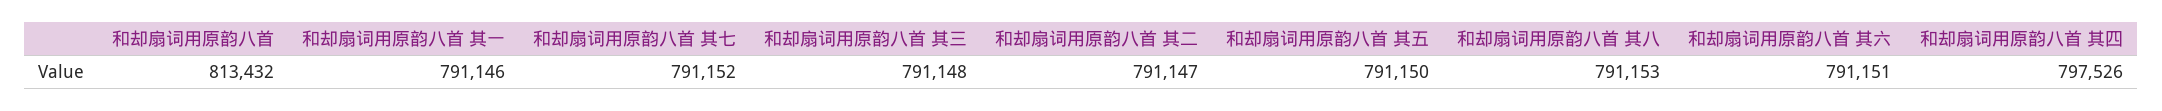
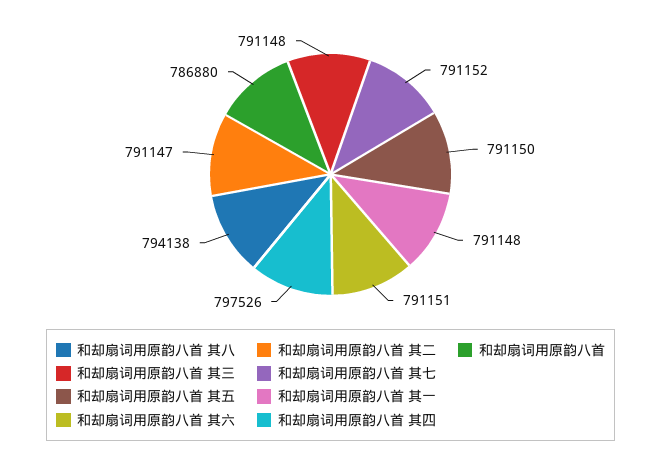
和却扇词用原韵八首: 813432 -> 786880
和却扇词用原韵八首 其一: 791146 -> 791148
和却扇词用原韵八首 其八: 791153 -> 794138

